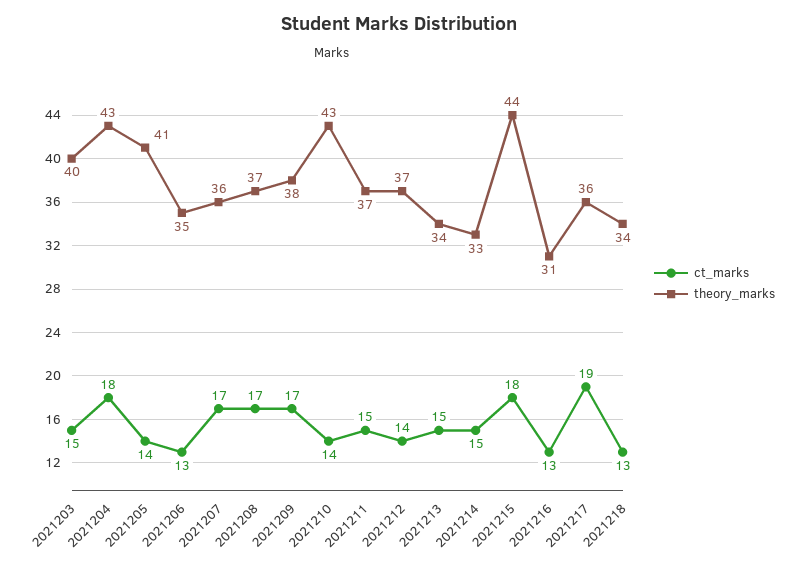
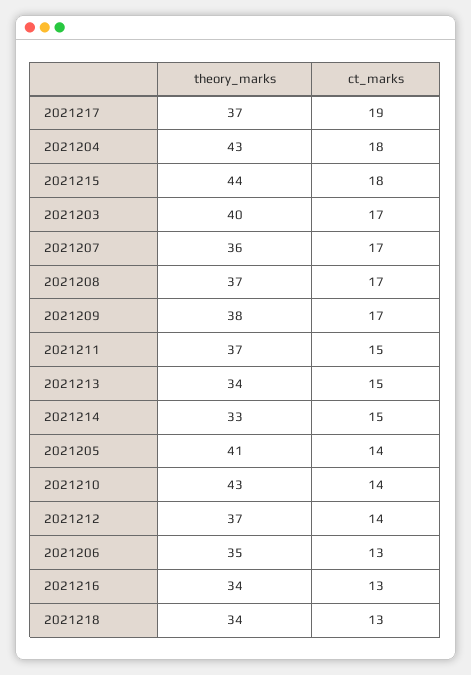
ct_marks, 2021203: 15 -> 17
theory_marks, 2021216: 31 -> 34
theory_marks, 2021217: 36 -> 37

